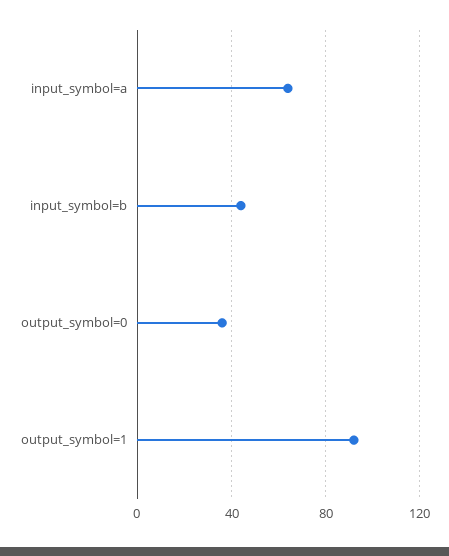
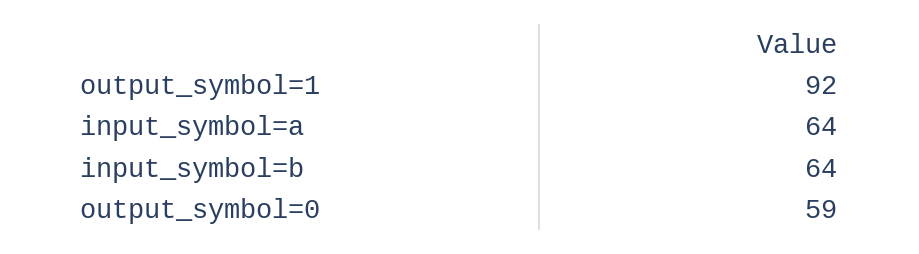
input_symbol=b: 45 -> 64
output_symbol=0: 35 -> 59

